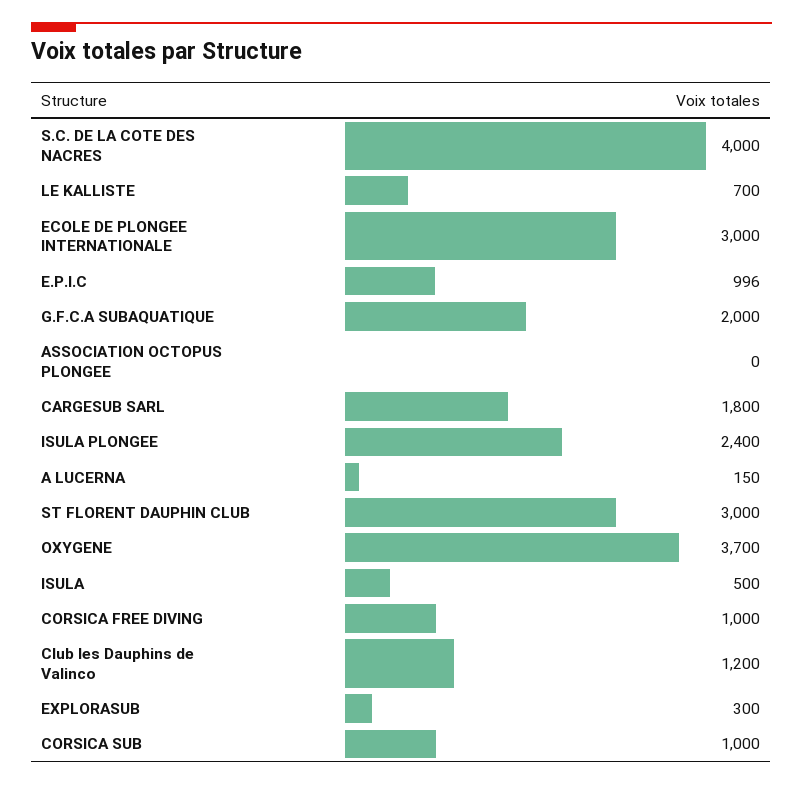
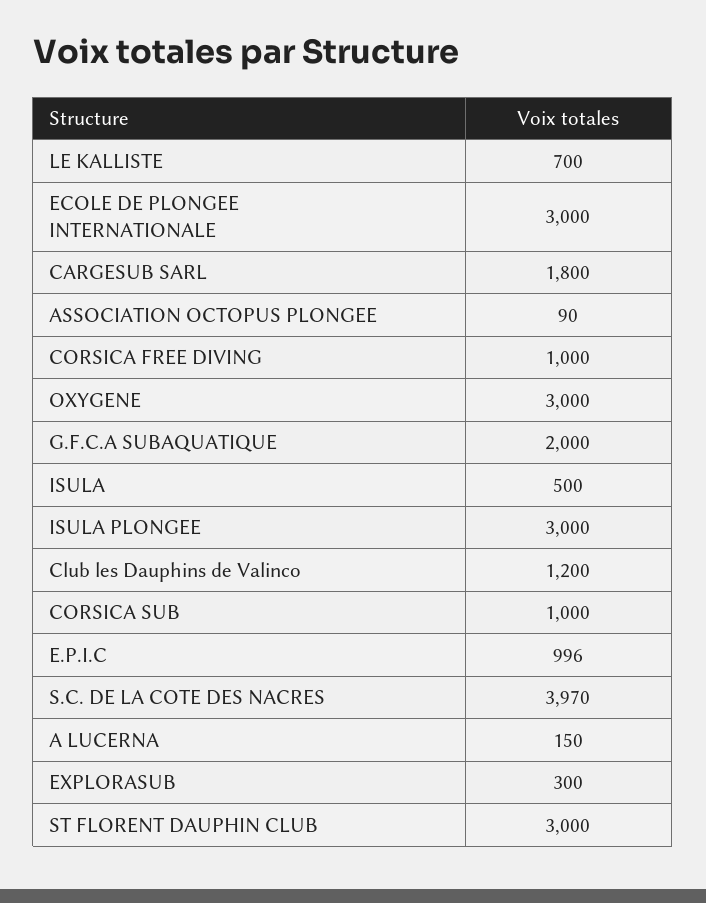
S.C. DE LA COTE DES NACRES: 4000 -> 3970
ASSOCIATION OCTOPUS PLONGEE: 0 -> 90
ISULA PLONGEE: 2400 -> 3000
OXYGENE: 3700 -> 3000

